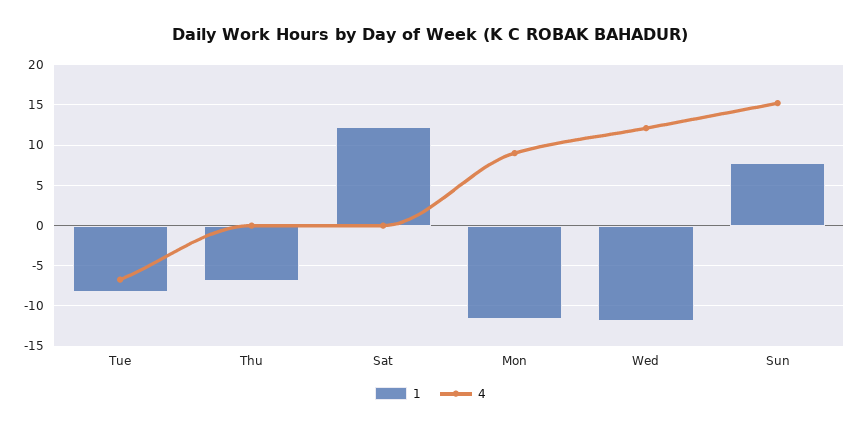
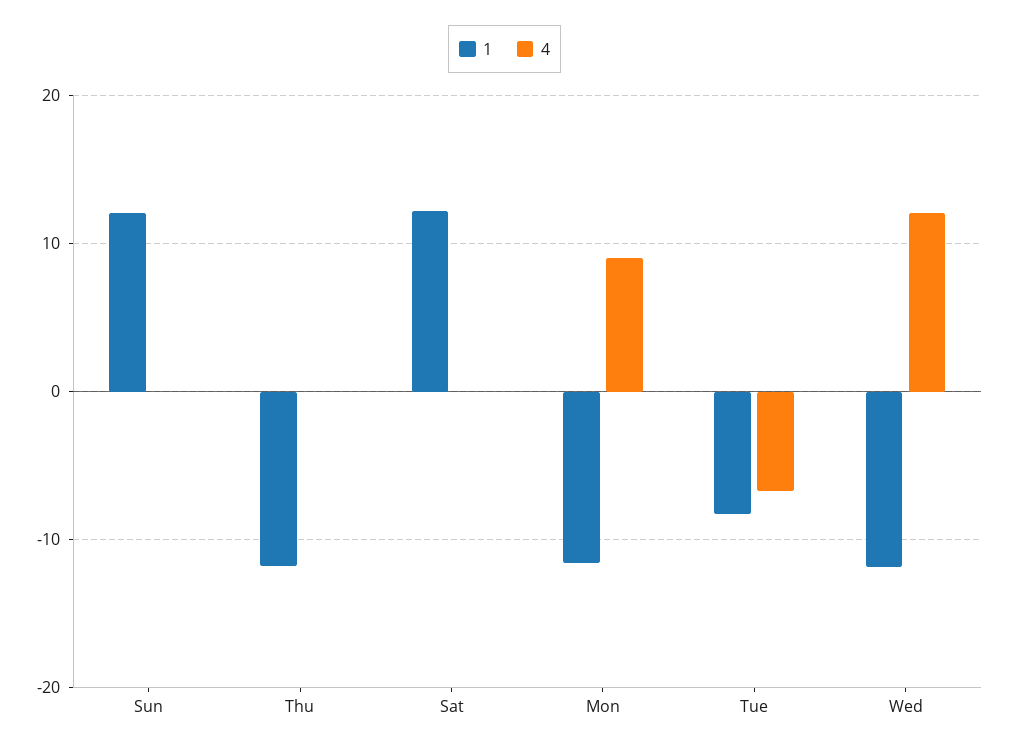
1, Thu: -7 -> -12
1, Sun: 8 -> 12
4, Sun: 15 -> 0

